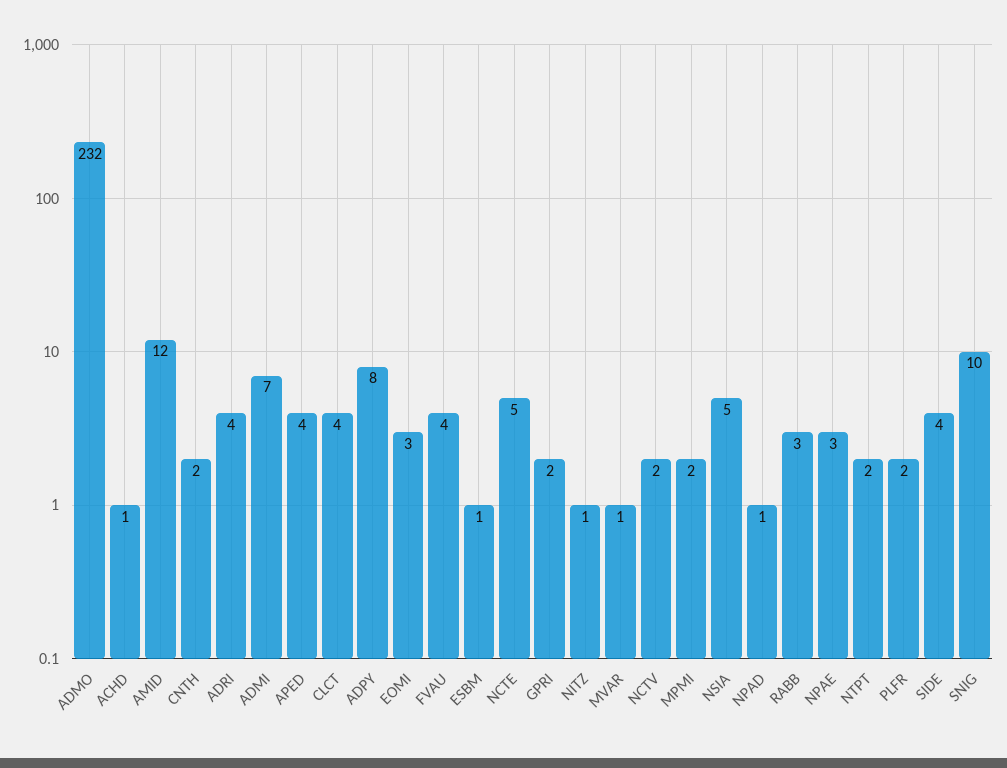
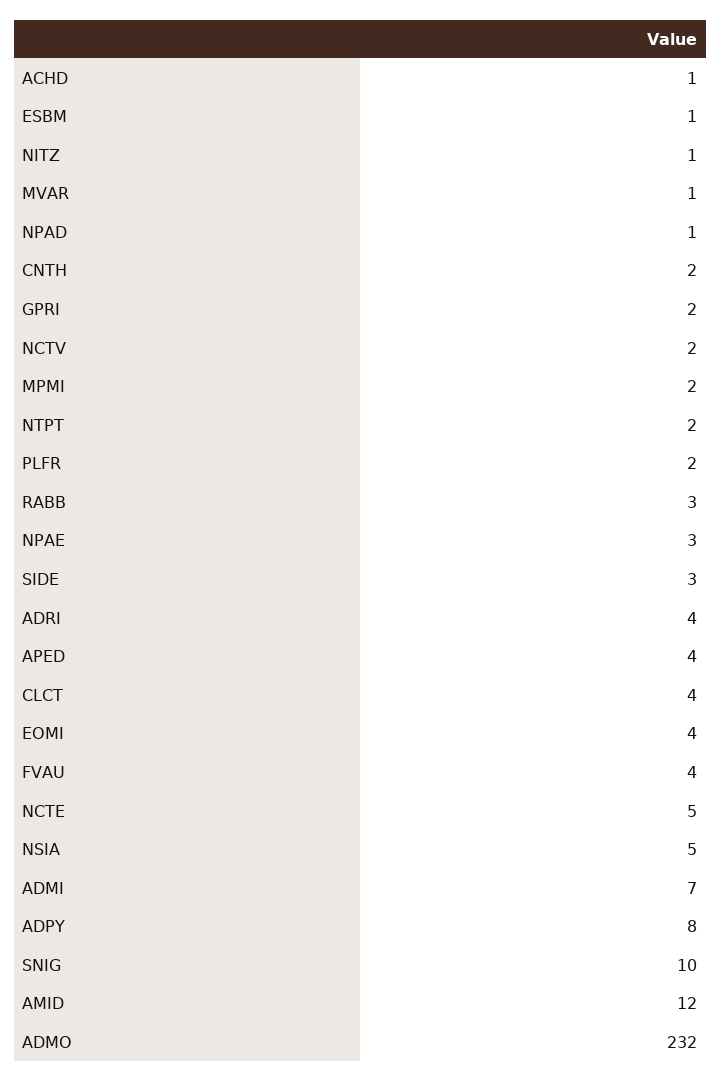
EOMI: 3 -> 4
SIDE: 4 -> 3

